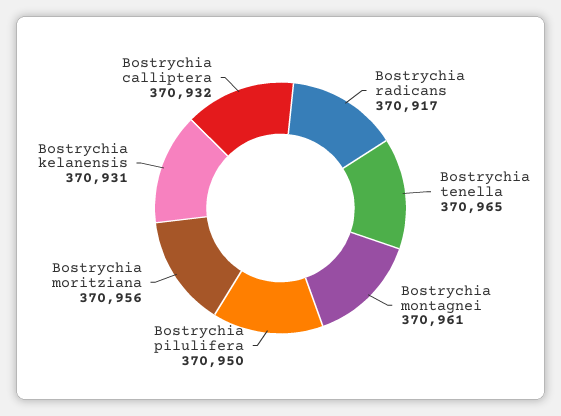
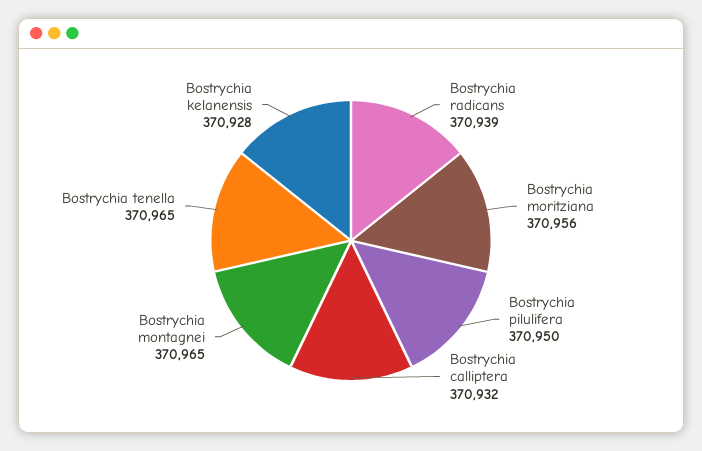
Bostrychia radicans: 370917 -> 370939
Bostrychia montagnei: 370961 -> 370965
Bostrychia kelanensis: 370931 -> 370928

